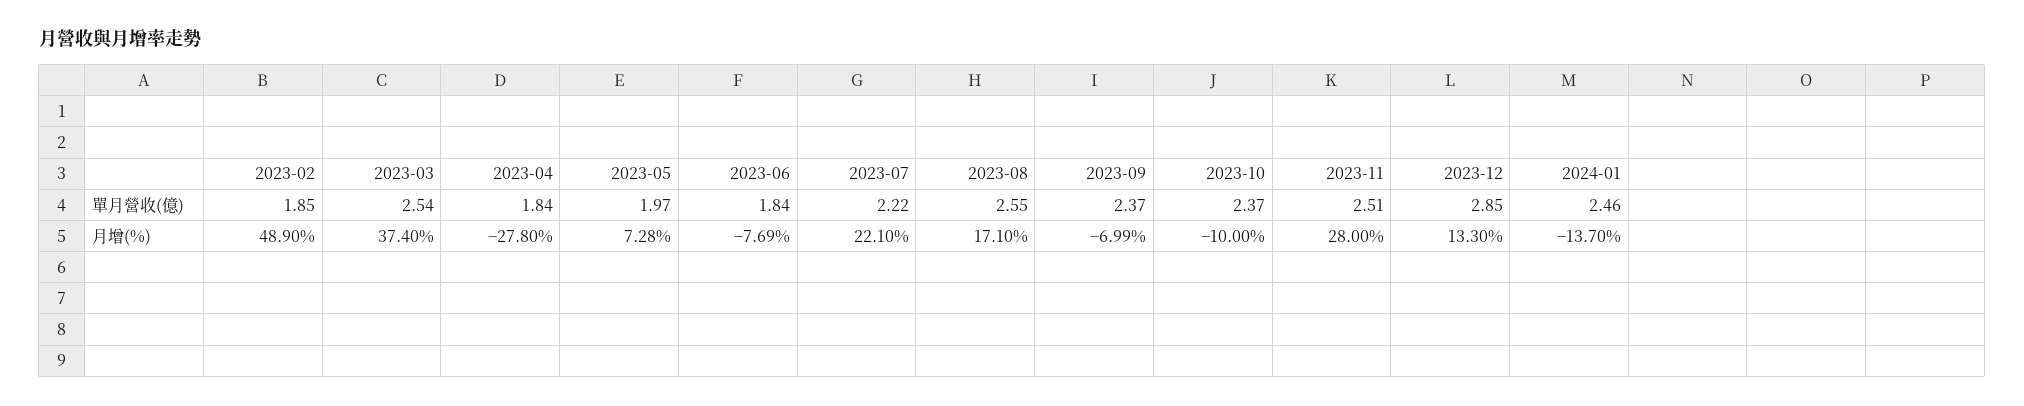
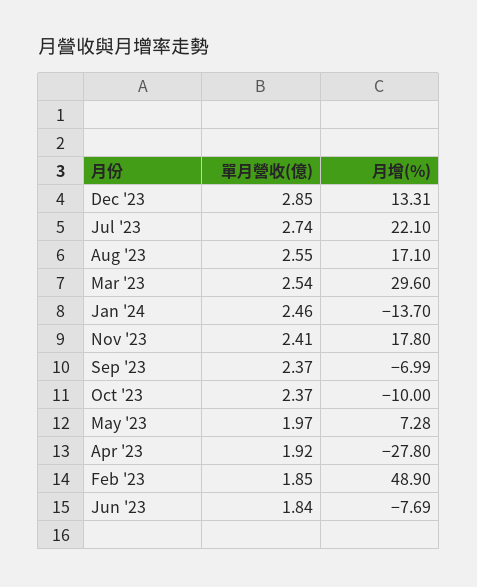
2023-04, 單月營收(億): 1.84 -> 1.92
2023-07, 單月營收(億): 2.22 -> 2.74
2023-11, 單月營收(億): 2.51 -> 2.41
2023-03, 月增(%): 37.4 -> 29.6
2023-11, 月增(%): 28 -> 17.8
2023-12, 月增(%): 13.3 -> 13.31

